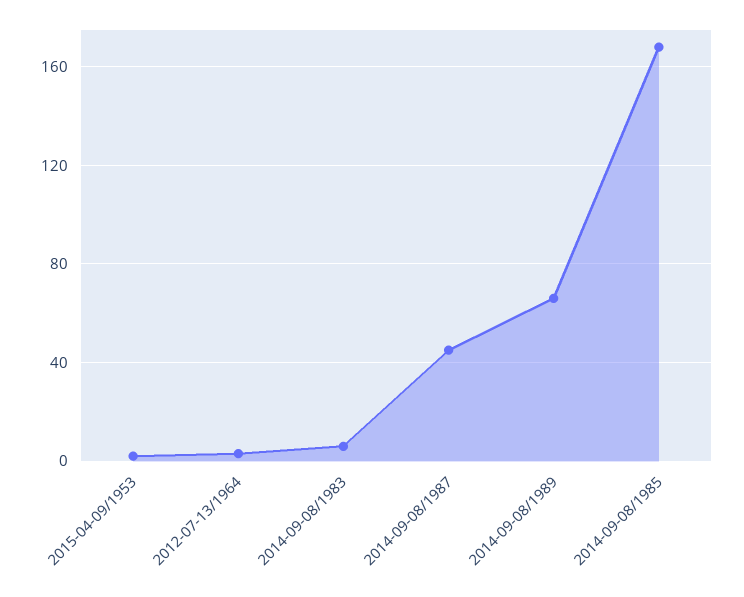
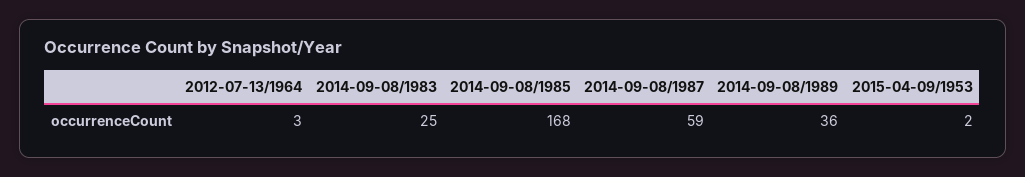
2014-09-08/1983: 5 -> 25
2014-09-08/1987: 45 -> 59
2014-09-08/1989: 65 -> 36

